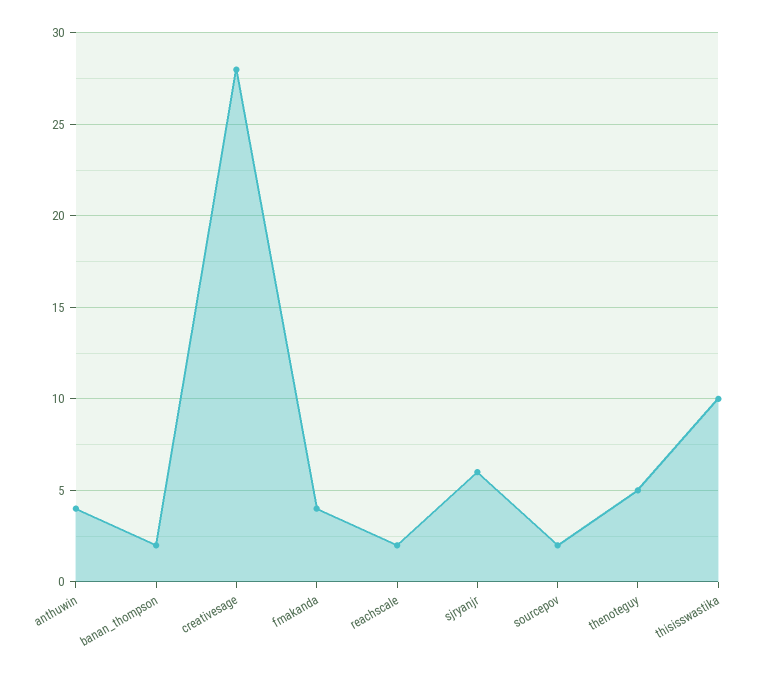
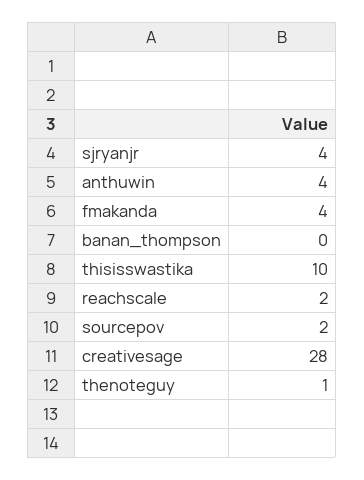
banan_thompson: 2 -> 0
sjryanjr: 6 -> 4
thenoteguy: 5 -> 1

